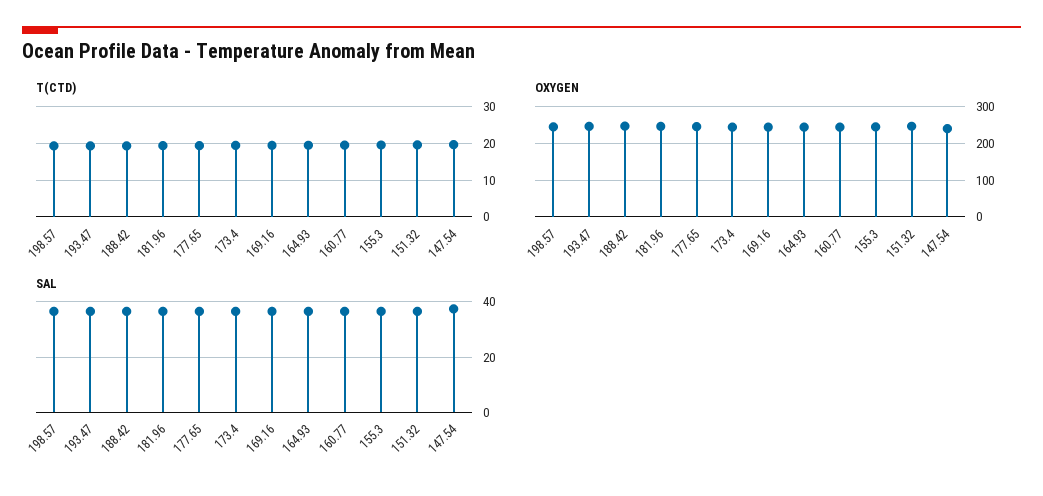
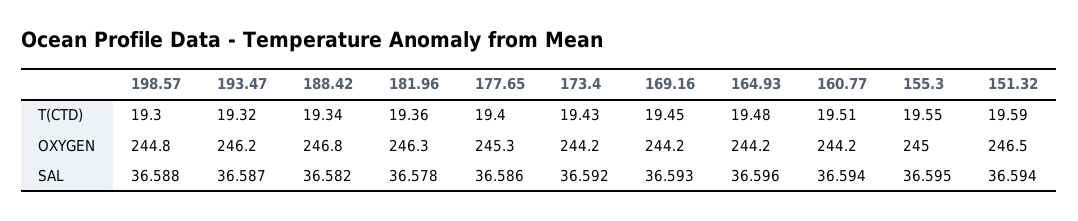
T(CTD), 147.54: 20 -> none
OXYGEN, 147.54: 240 -> none
SAL, 147.54: 37.5 -> none

